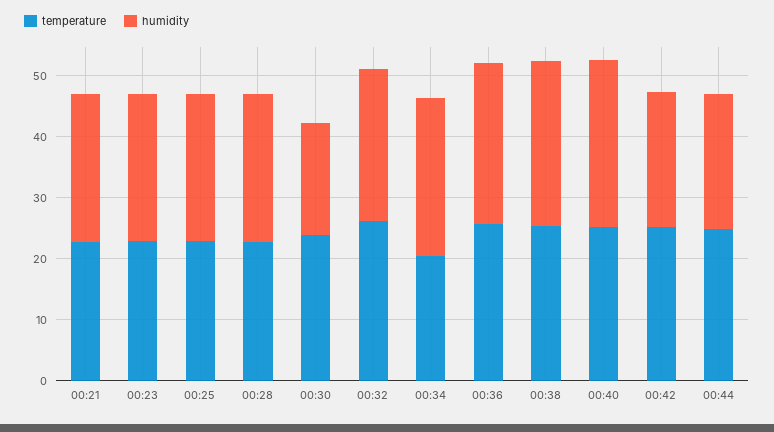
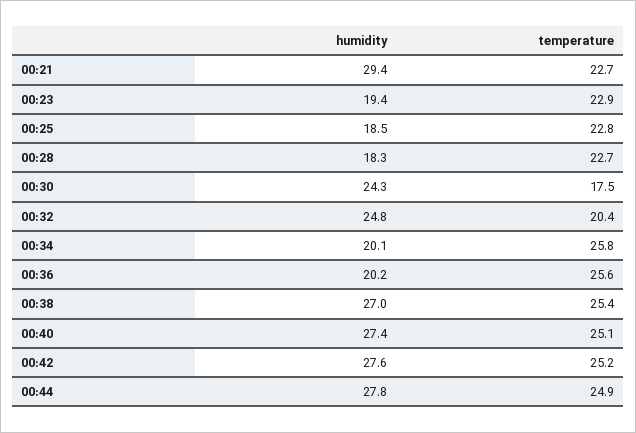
humidity, 00:21: 24 -> 29.4
humidity, 00:23: 24 -> 19.4
humidity, 00:25: 24 -> 18.5
humidity, 00:28: 24 -> 18.3
temperature, 00:30: 24 -> 17.5
humidity, 00:30: 18 -> 24.3
temperature, 00:32: 26 -> 20.4
temperature, 00:34: 20 -> 25.8
humidity, 00:34: 26 -> 20.1
humidity, 00:36: 26 -> 20.2
humidity, 00:42: 22 -> 27.6
humidity, 00:44: 22 -> 27.8

